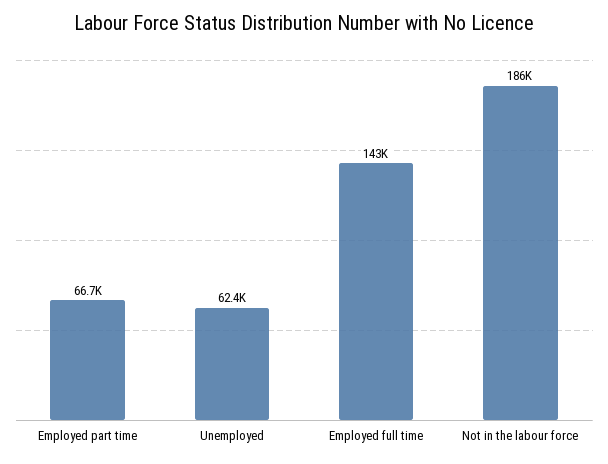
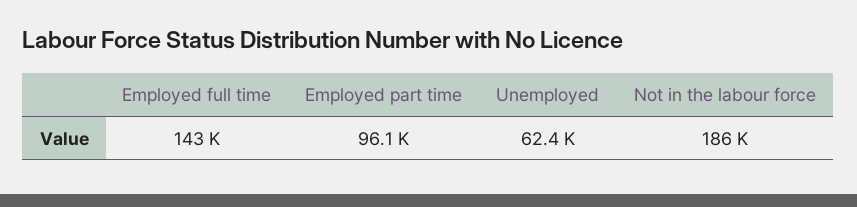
Employed part time: 66700 -> 96100

